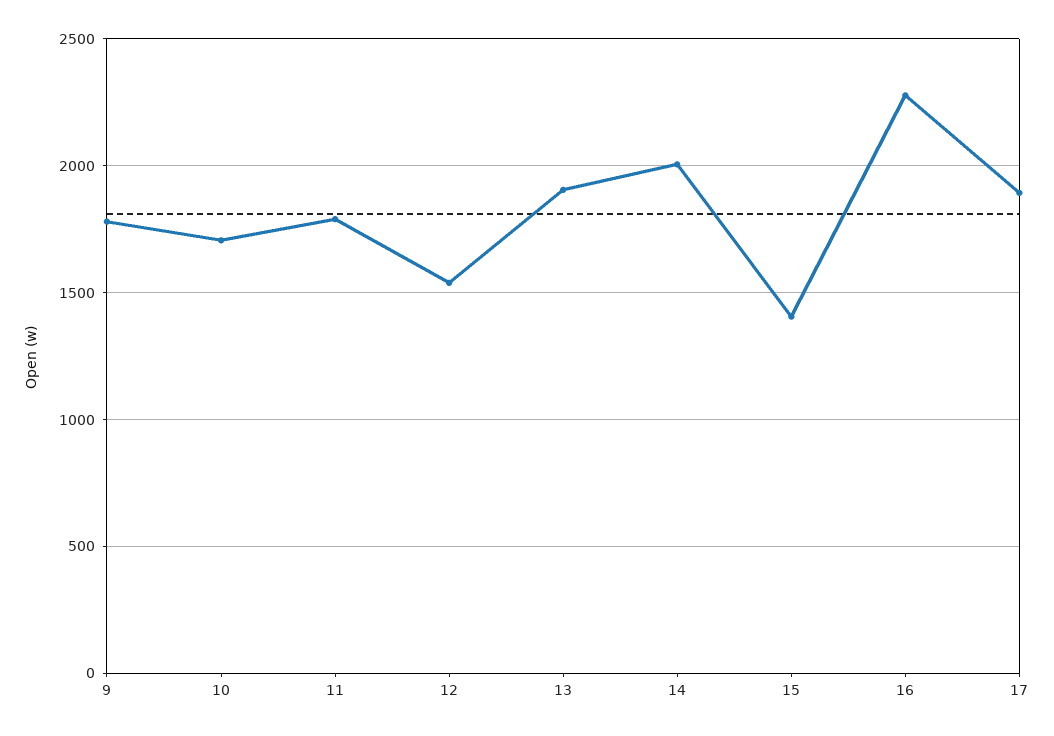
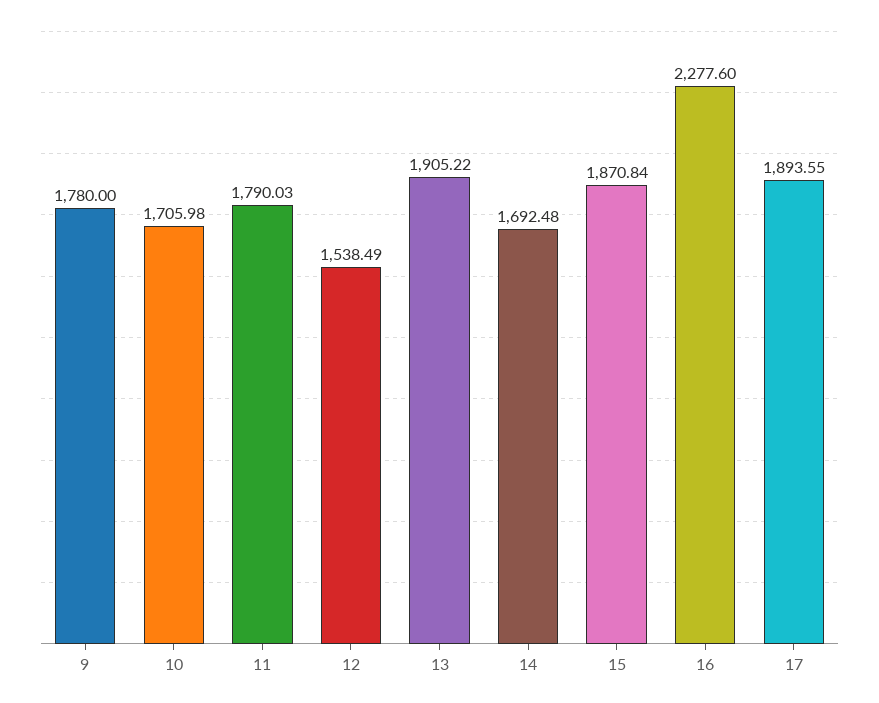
14: 2000 -> 1692.48
15: 1400 -> 1870.84

